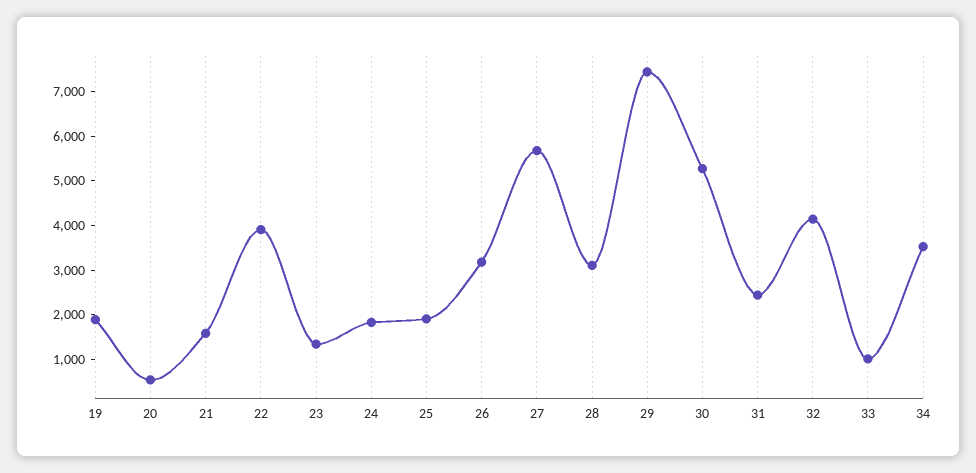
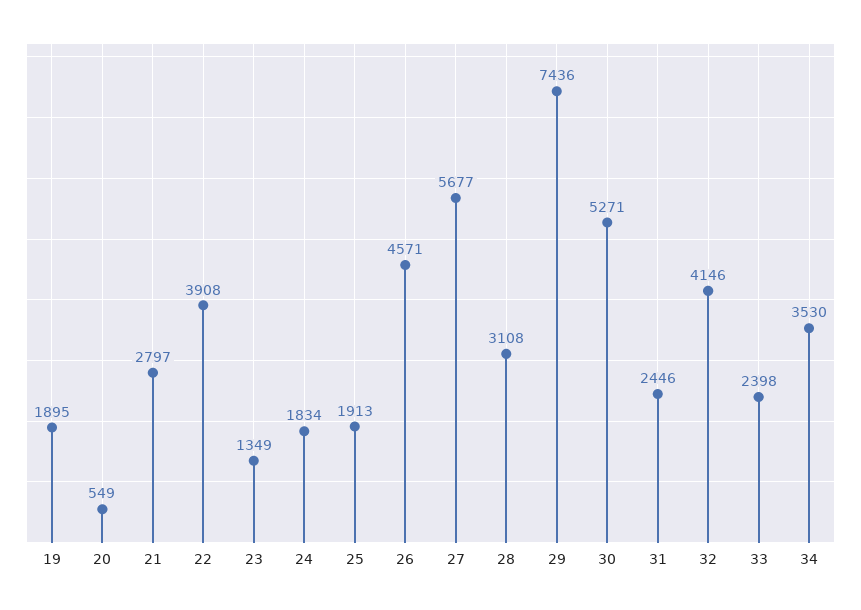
21: 1600 -> 2797
26: 3200 -> 4571
33: 1000 -> 2398

